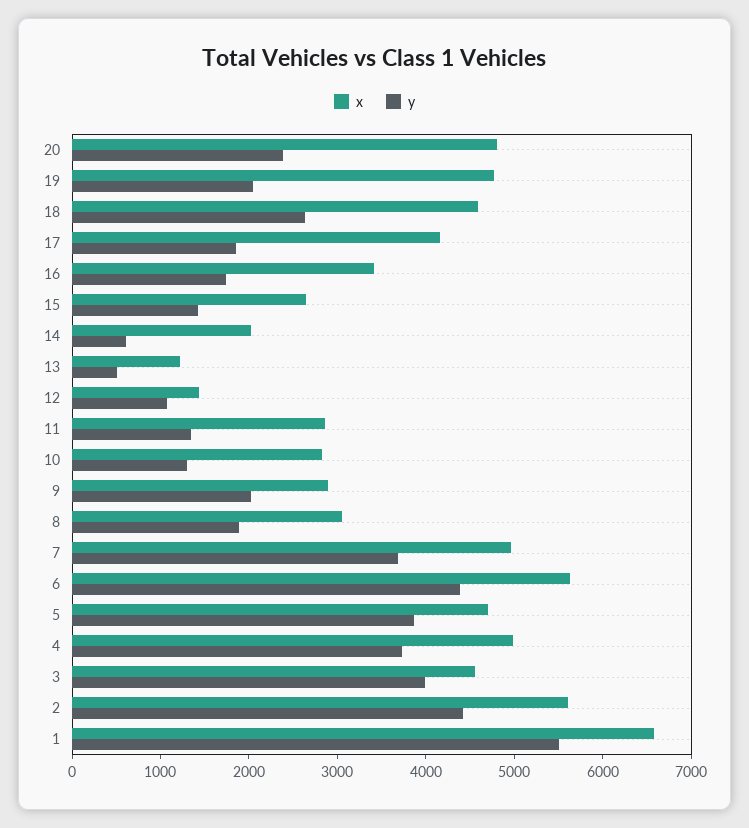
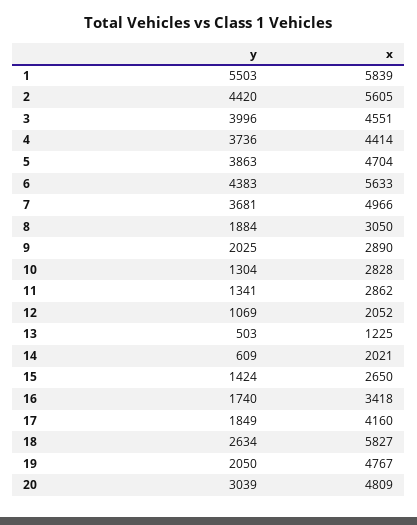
y, 20: 2400 -> 3039
x, 18: 4600 -> 5827
x, 12: 1400 -> 2052
x, 4: 5000 -> 4414
x, 1: 6600 -> 5839

